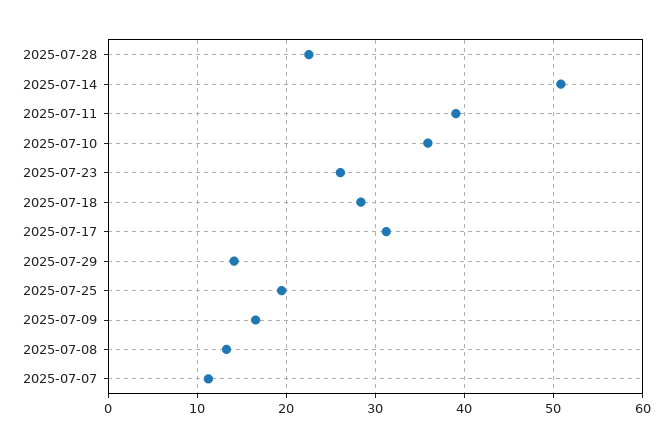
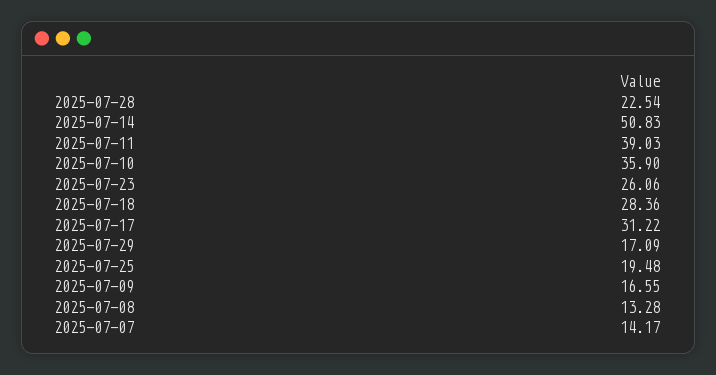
2025-07-29: 14 -> 17.09
2025-07-07: 11 -> 14.17

